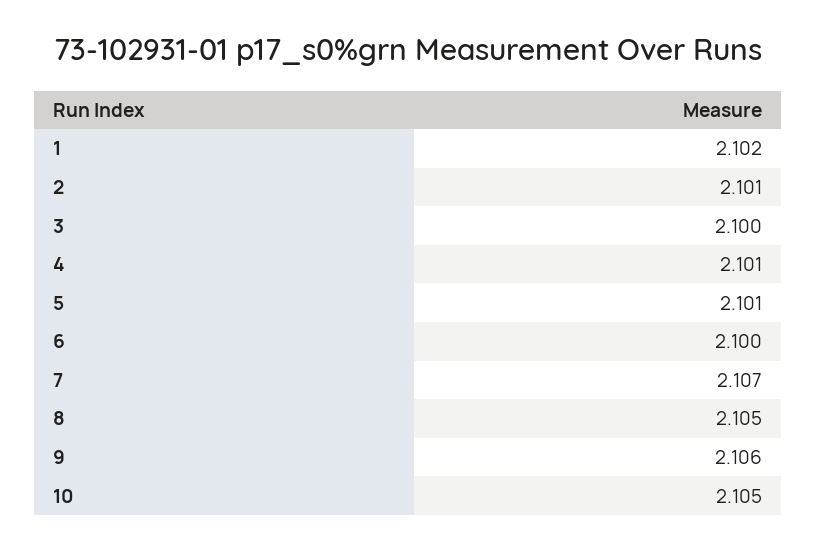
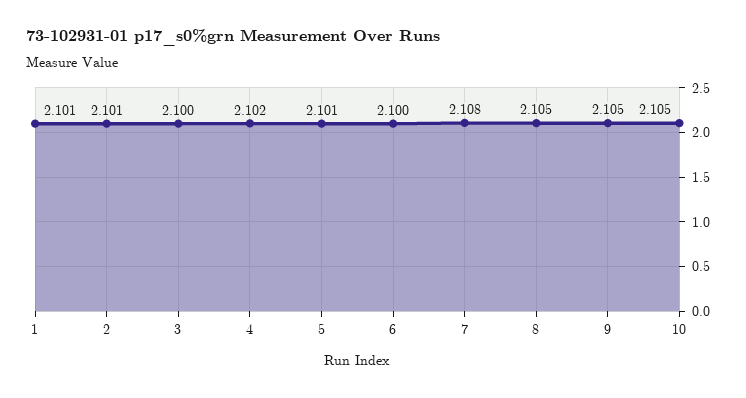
1: 2.102 -> 2.101
4: 2.101 -> 2.102
7: 2.107 -> 2.108
9: 2.106 -> 2.105

